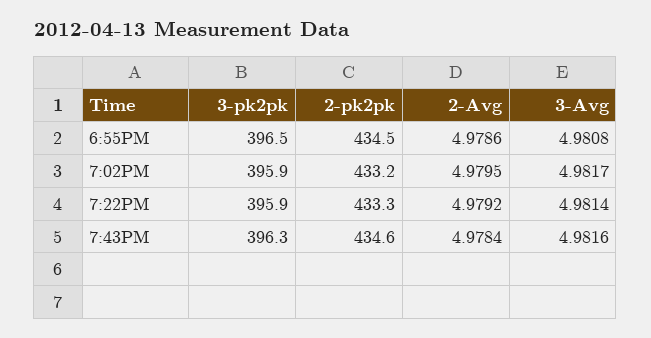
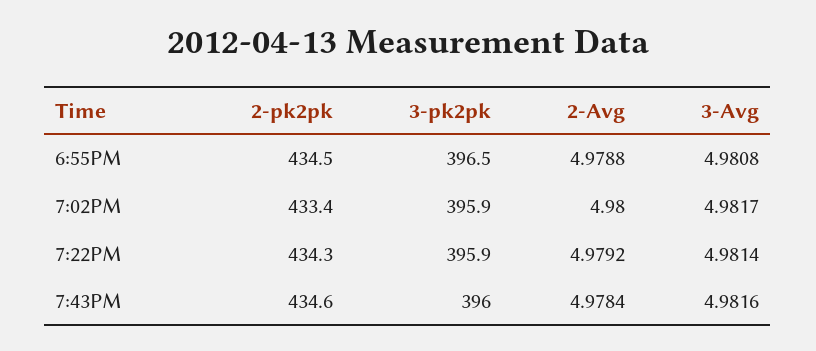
2-Avg, 6:55PM: 4.9786 -> 4.9788
2-pk2pk, 7:02PM: 433.2 -> 433.4
2-Avg, 7:02PM: 4.9795 -> 4.98
2-pk2pk, 7:22PM: 433.3 -> 434.3
3-pk2pk, 7:43PM: 396.3 -> 396

